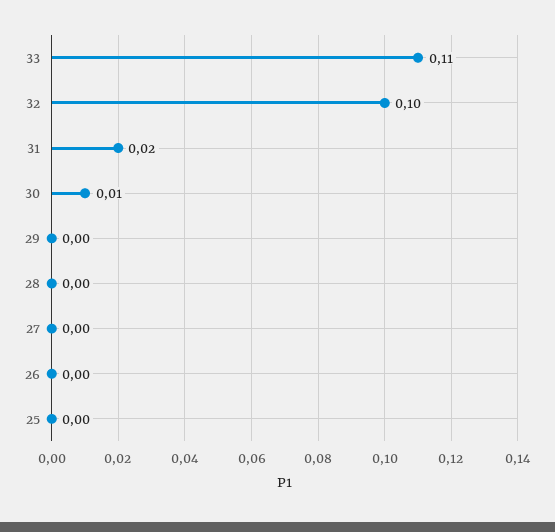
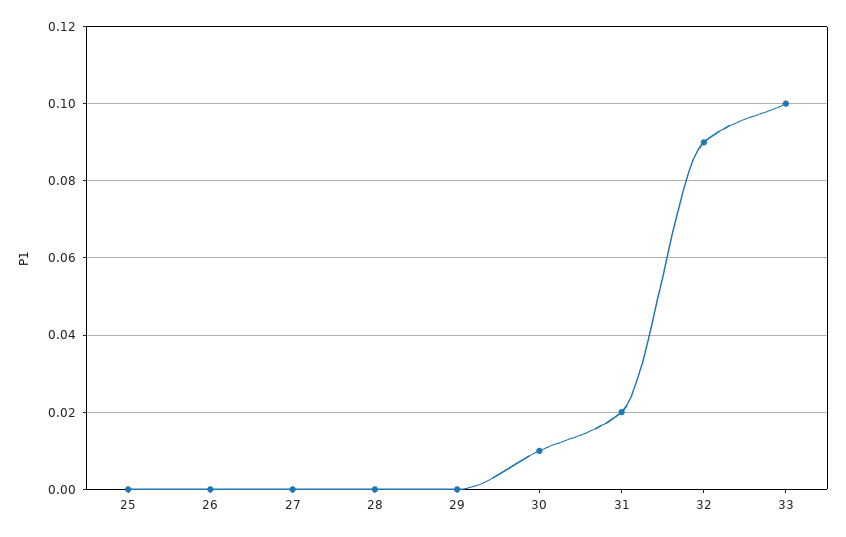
33: 0.11 -> 0.1
32: 0.1 -> 0.09

